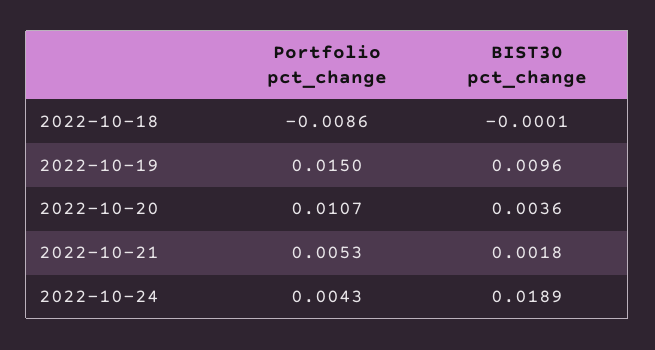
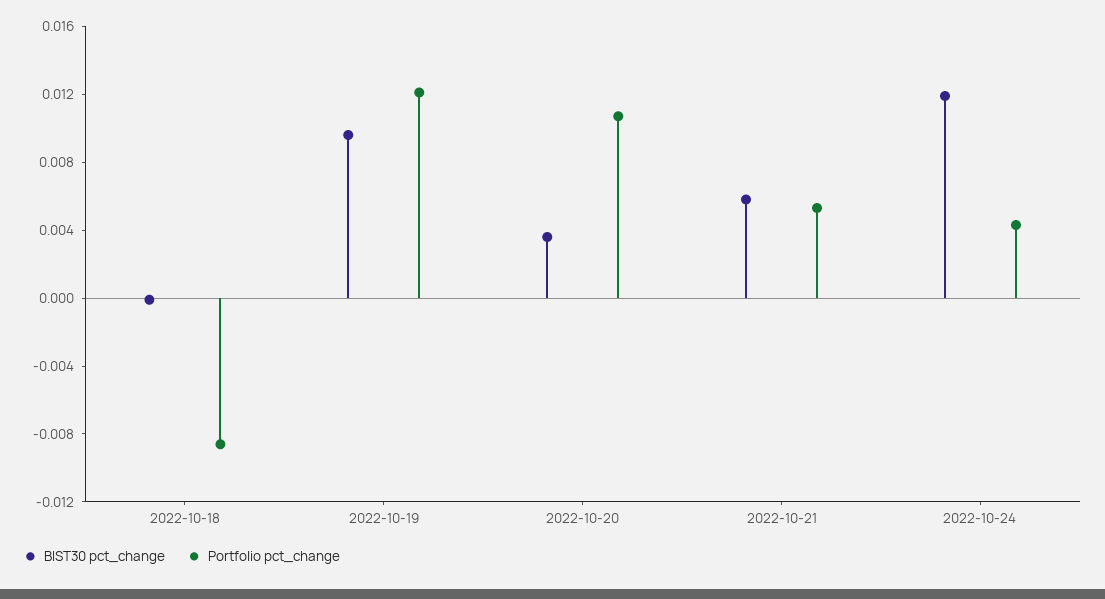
Portfolio pct_change, 2022-10-19: 0.015 -> 0.012
BIST30 pct_change, 2022-10-21: 0.0018 -> 0.006
BIST30 pct_change, 2022-10-24: 0.0189 -> 0.012

